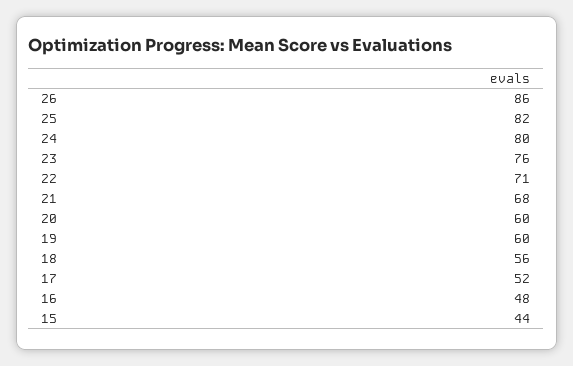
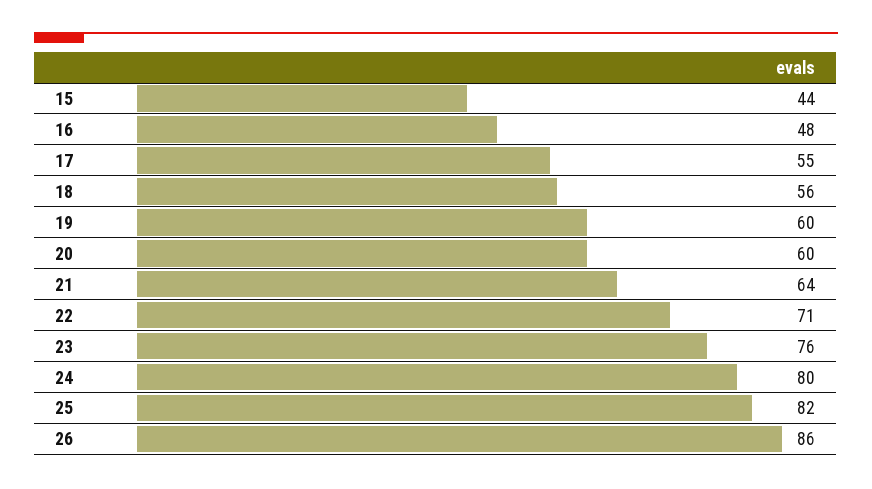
21: 68 -> 64
17: 52 -> 55

